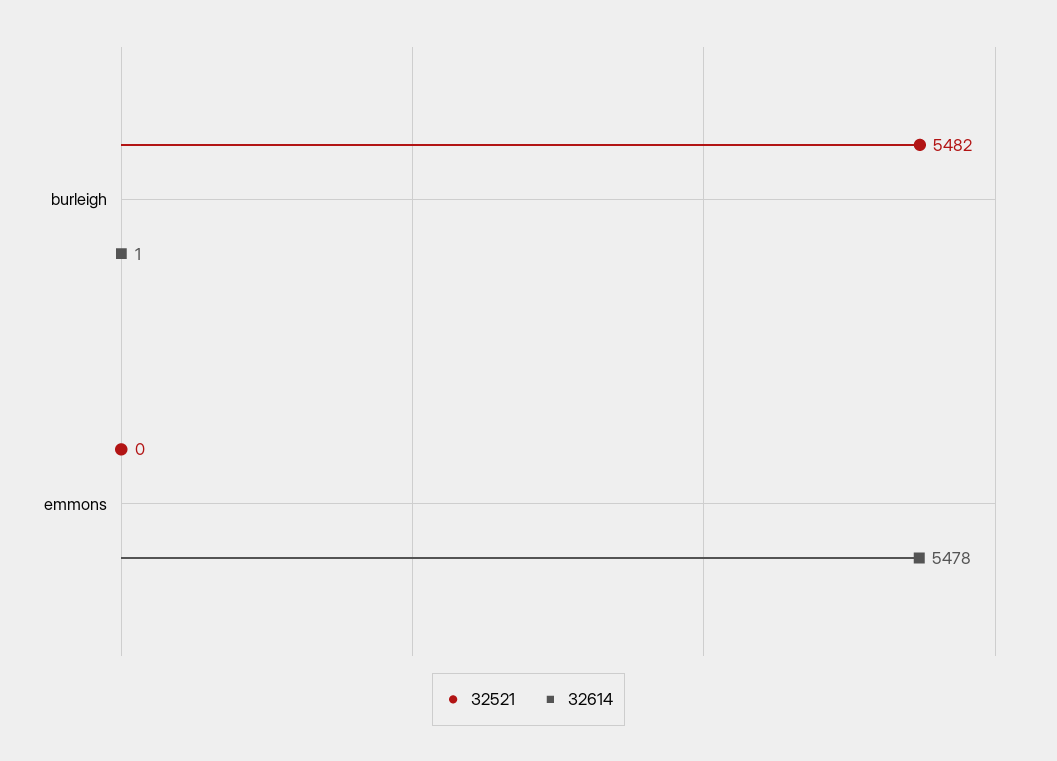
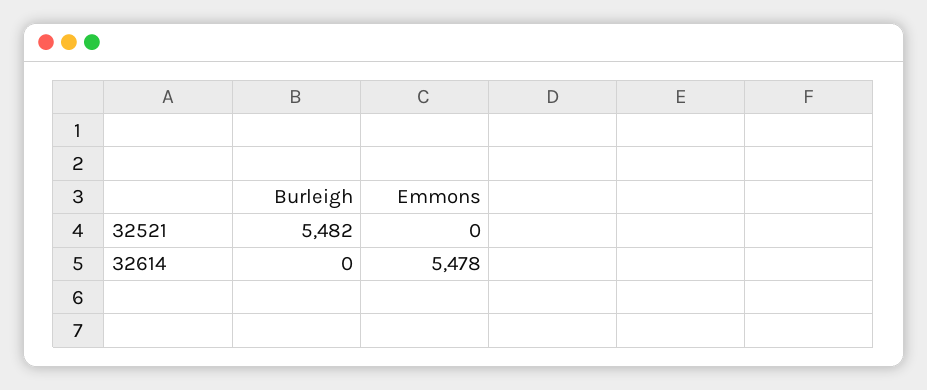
32614, burleigh: 1 -> 0

